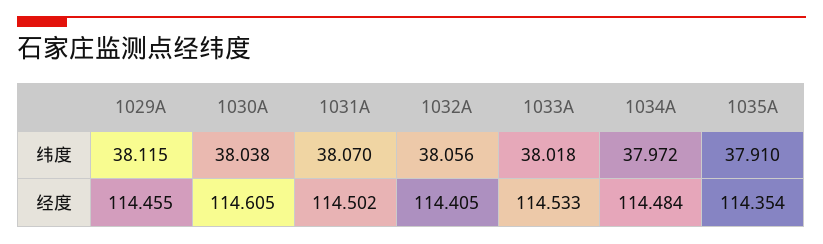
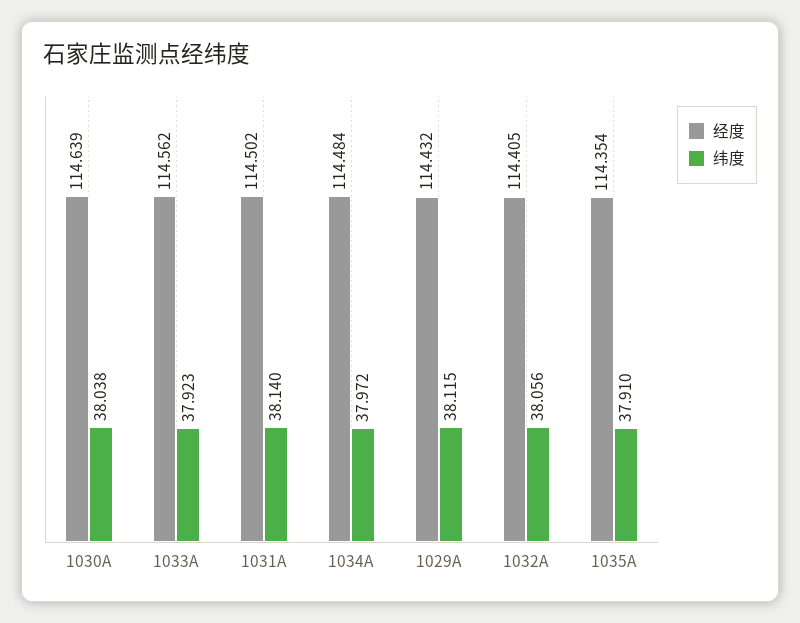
纬度, 1031A: 38.07 -> 38.14
纬度, 1033A: 38.018 -> 37.923
经度, 1029A: 114.455 -> 114.432
经度, 1030A: 114.605 -> 114.639
经度, 1033A: 114.533 -> 114.562

